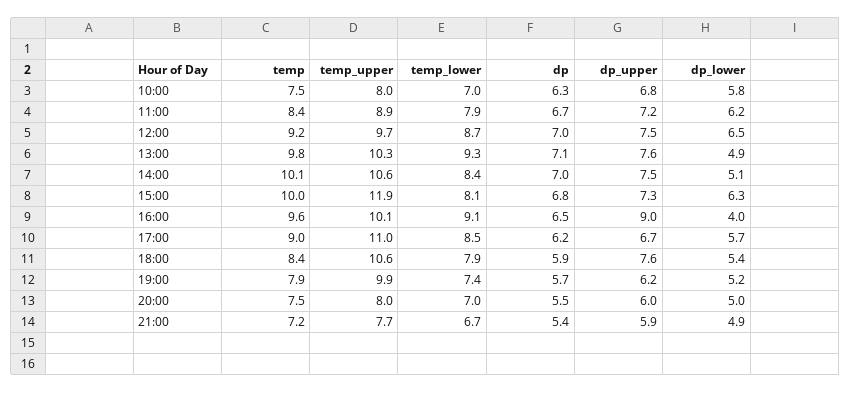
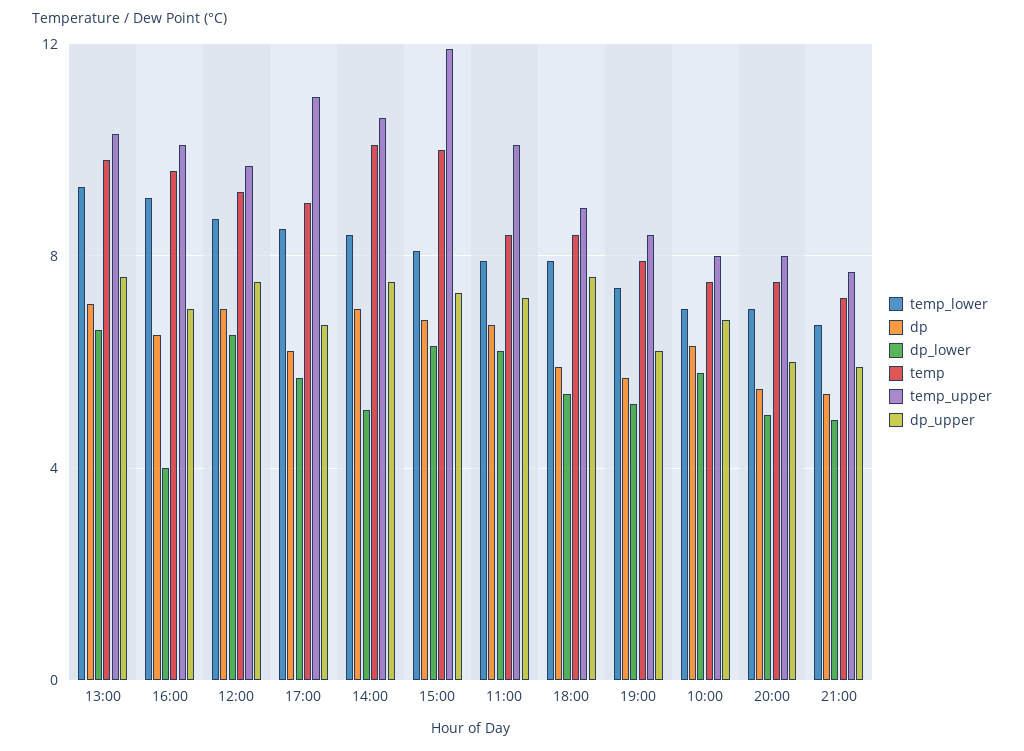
temp_upper, 11:00: 8.9 -> 10
dp_lower, 13:00: 4.9 -> 6.5
dp_upper, 16:00: 9 -> 7
temp_upper, 18:00: 10.6 -> 9
temp_upper, 19:00: 9.9 -> 8.5

